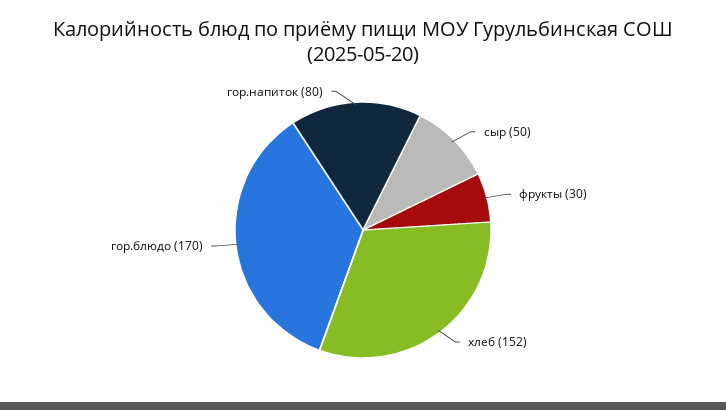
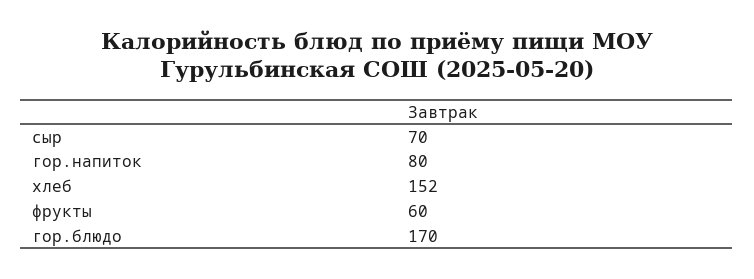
сыр: 50 -> 70
фрукты: 30 -> 60

